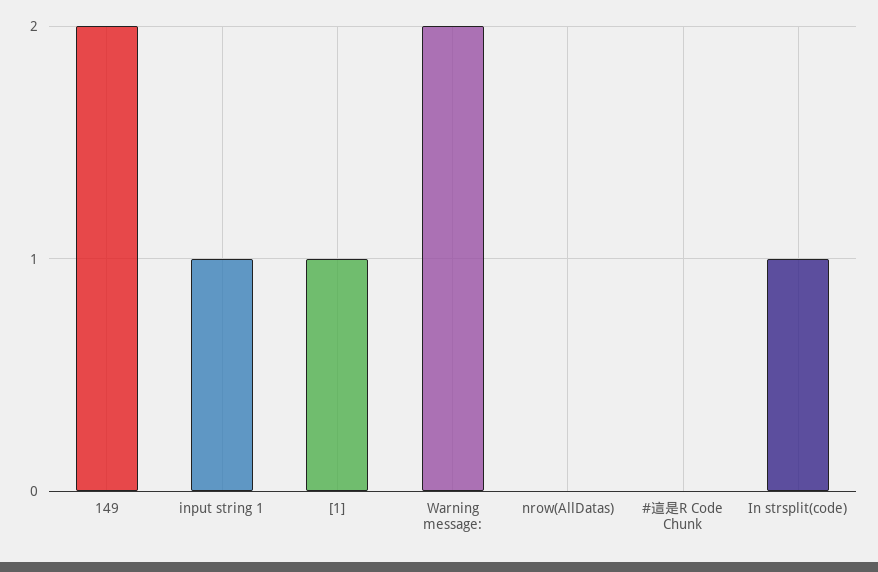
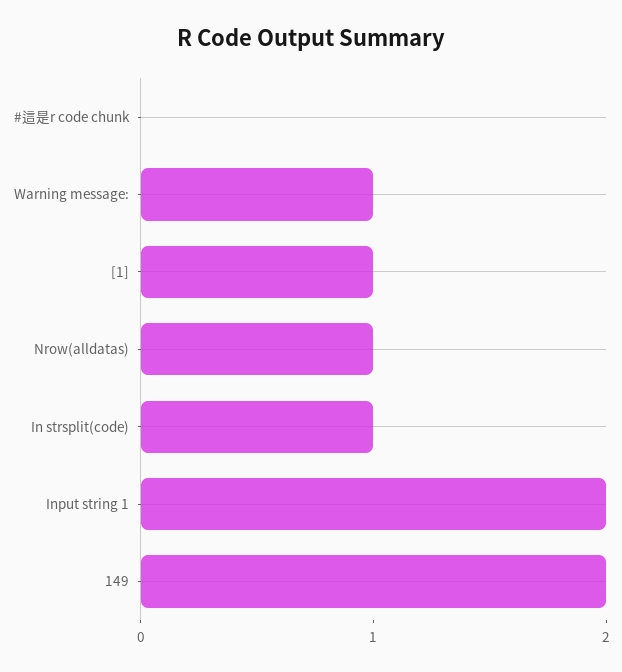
input string 1: 1 -> 2
Warning message:: 2 -> 1
nrow(AllDatas): 0 -> 1

